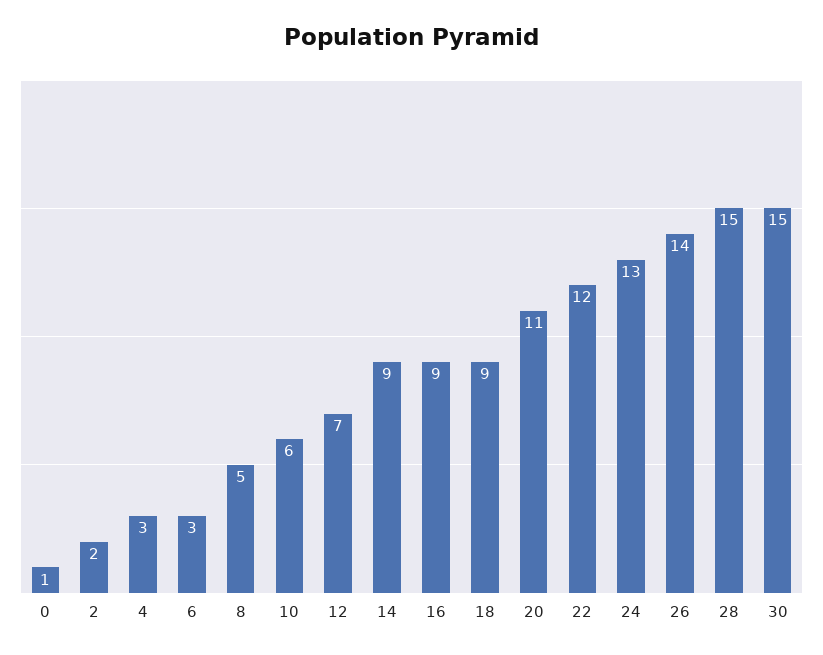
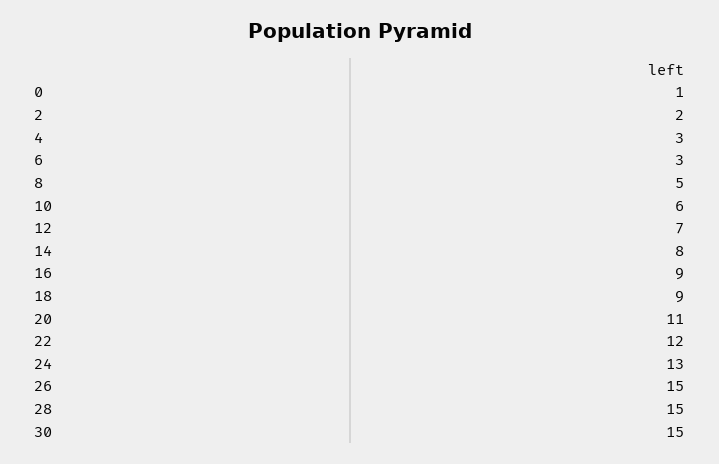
14: 9 -> 8
26: 14 -> 15

